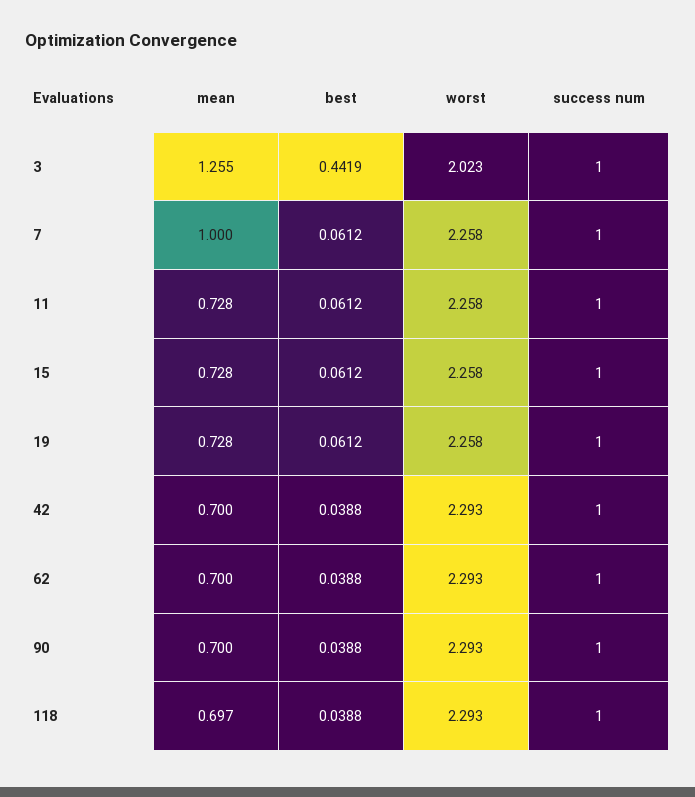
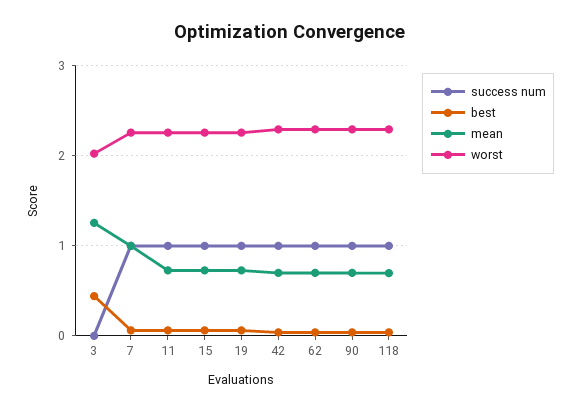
success num, 3: 1 -> 0

